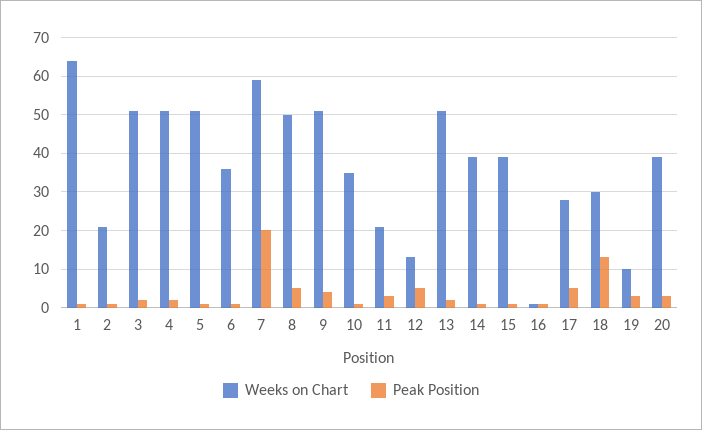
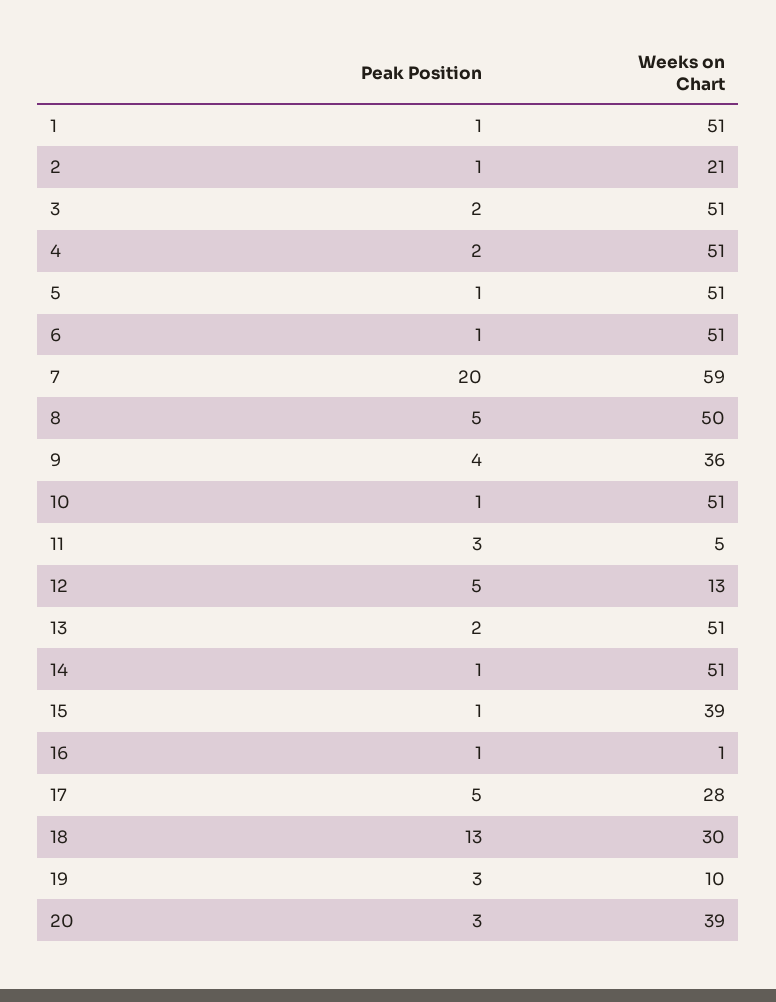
Weeks on Chart, 1: 65 -> 51
Weeks on Chart, 6: 35 -> 51
Weeks on Chart, 9: 50 -> 36
Weeks on Chart, 10: 35 -> 51
Weeks on Chart, 11: 20 -> 5
Weeks on Chart, 14: 40 -> 51

